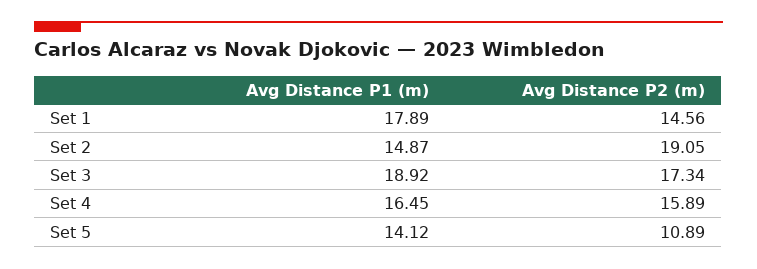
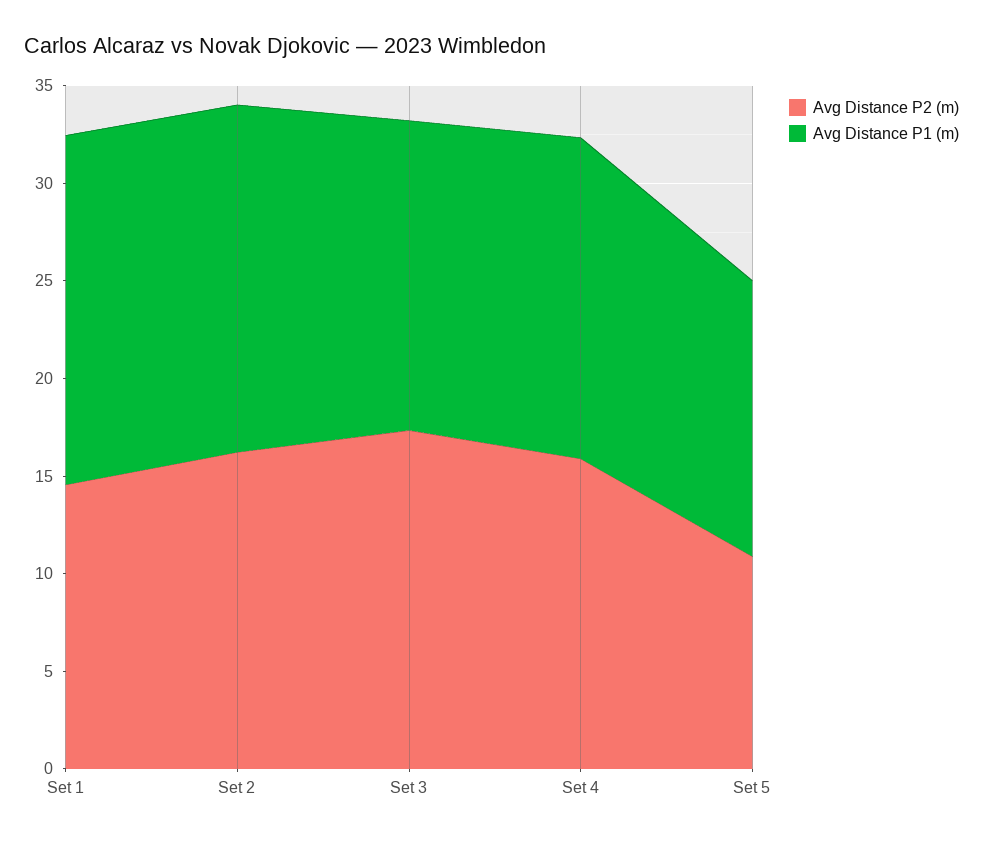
Avg Distance P1 (m), Set 2: 14.87 -> 18
Avg Distance P2 (m), Set 2: 19.05 -> 16
Avg Distance P1 (m), Set 3: 18.92 -> 16

